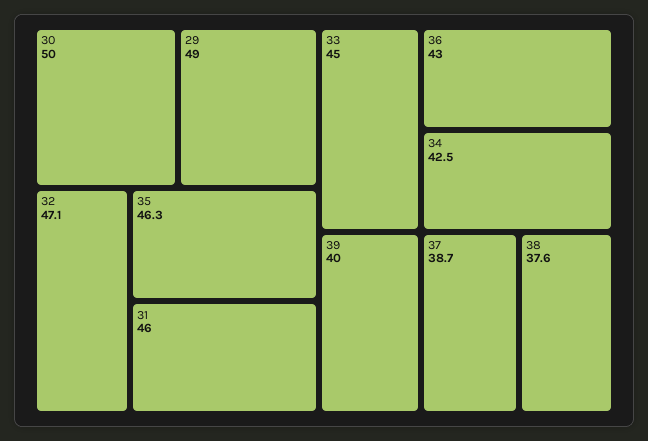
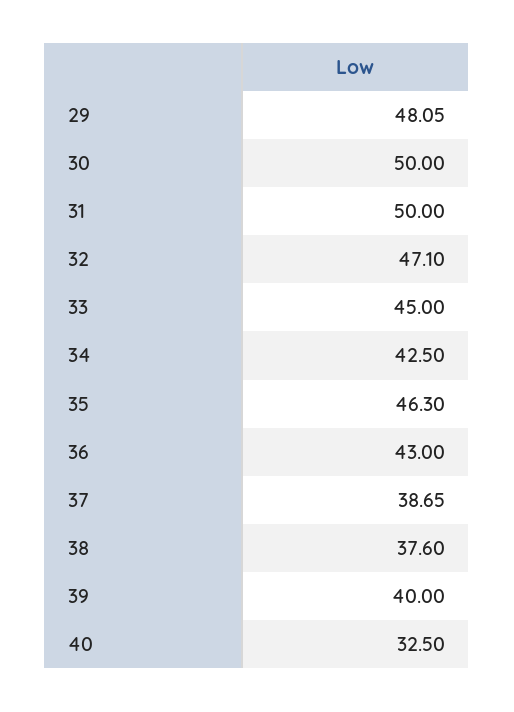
29: 49 -> 48.05
31: 46 -> 50
40: none -> 32.5

